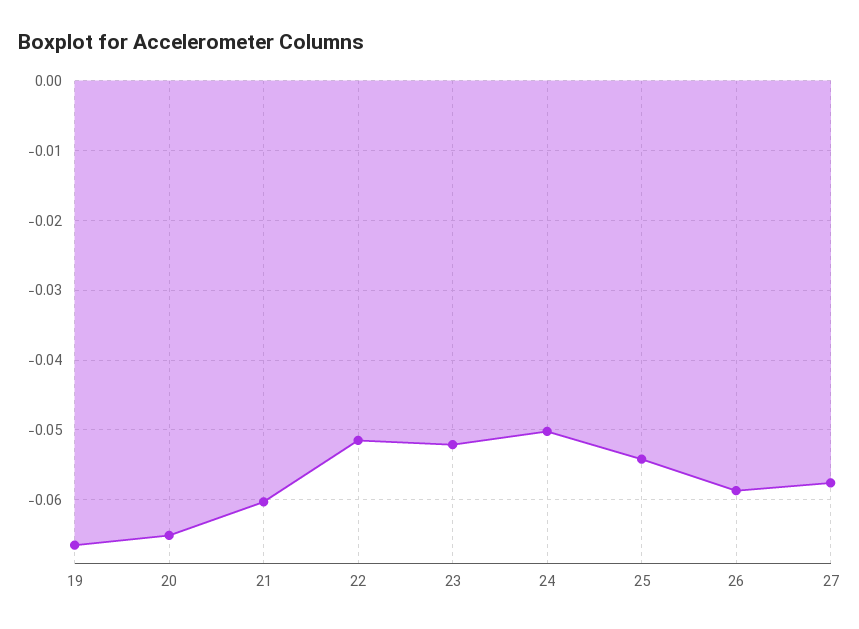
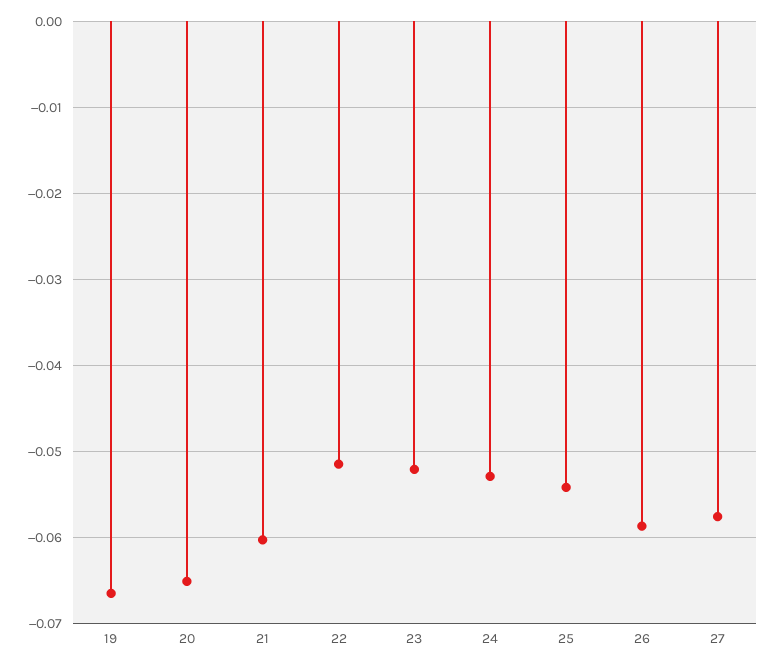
24: -0.05 -> -0.053

